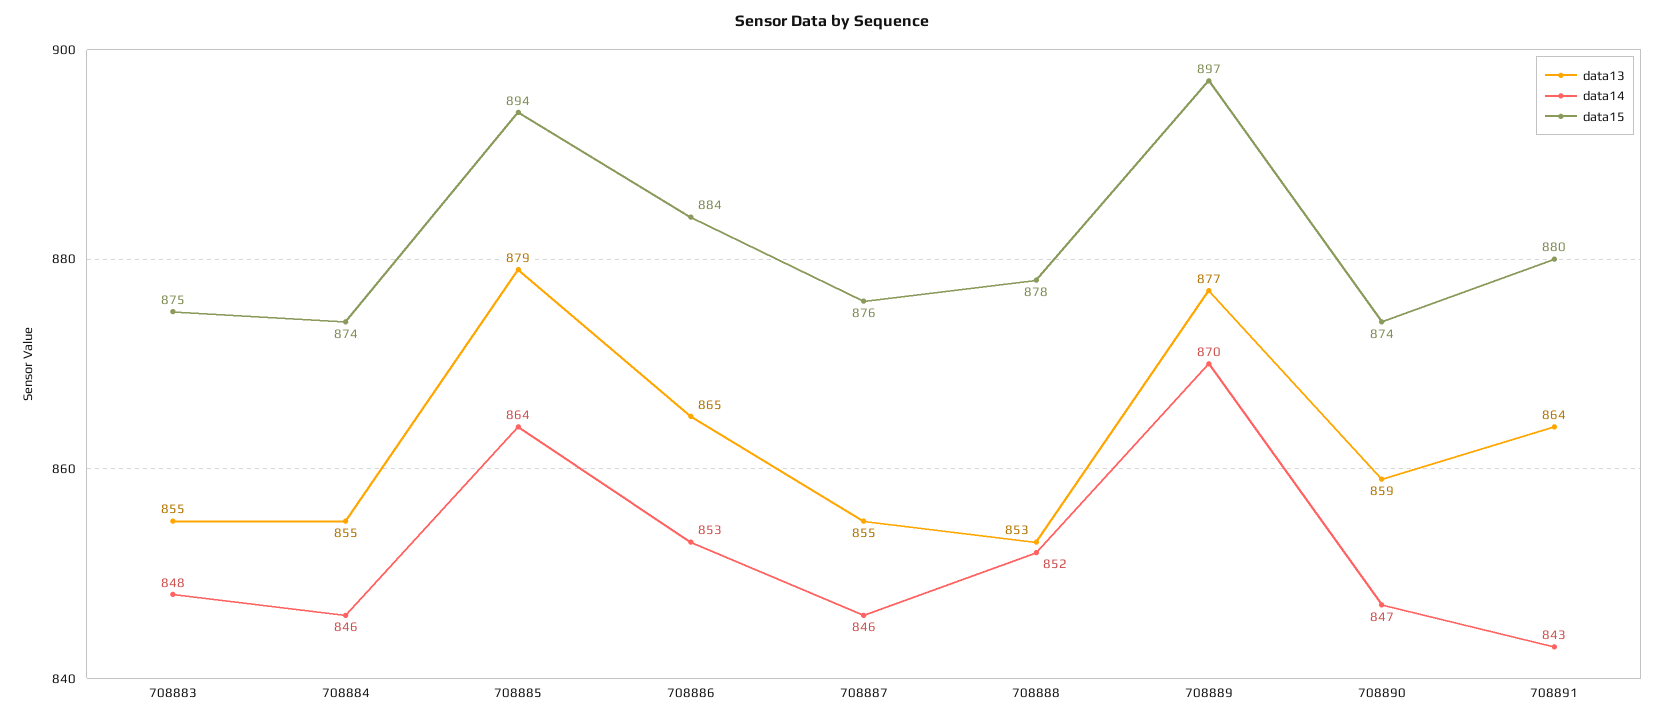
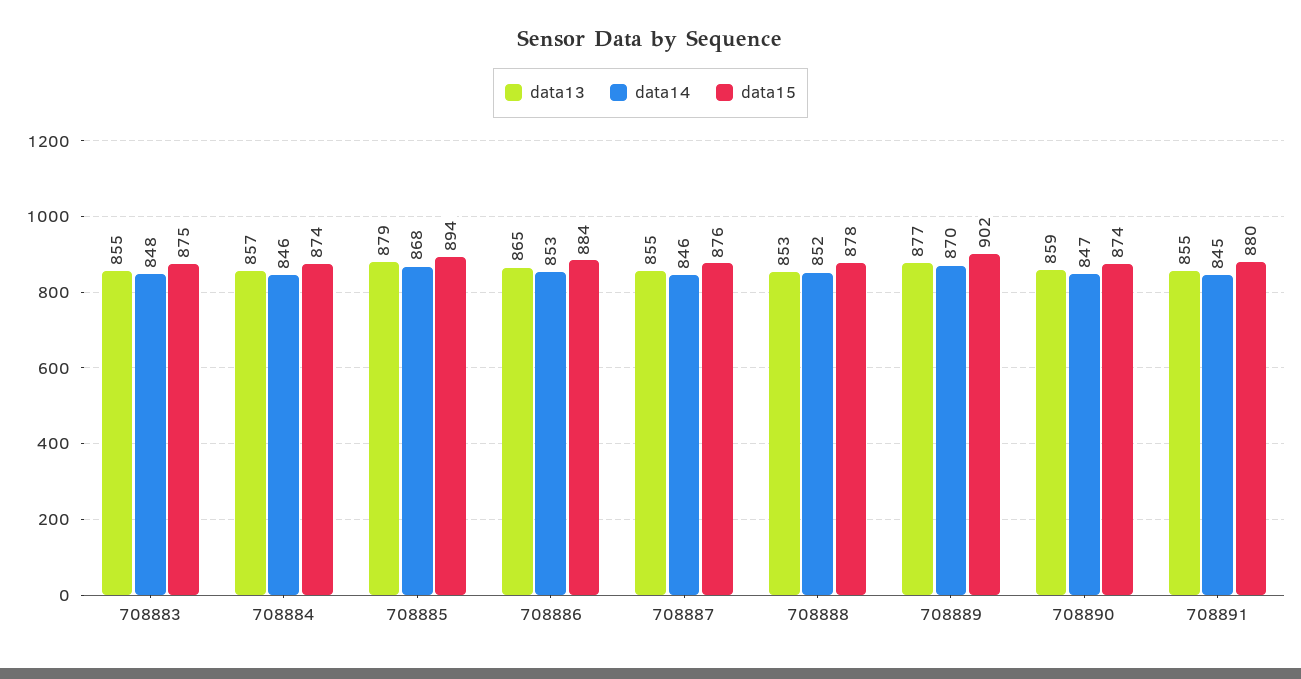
data13, 708884: 855 -> 857
data14, 708885: 864 -> 868
data15, 708889: 897 -> 902
data13, 708891: 864 -> 855
data14, 708891: 843 -> 845

